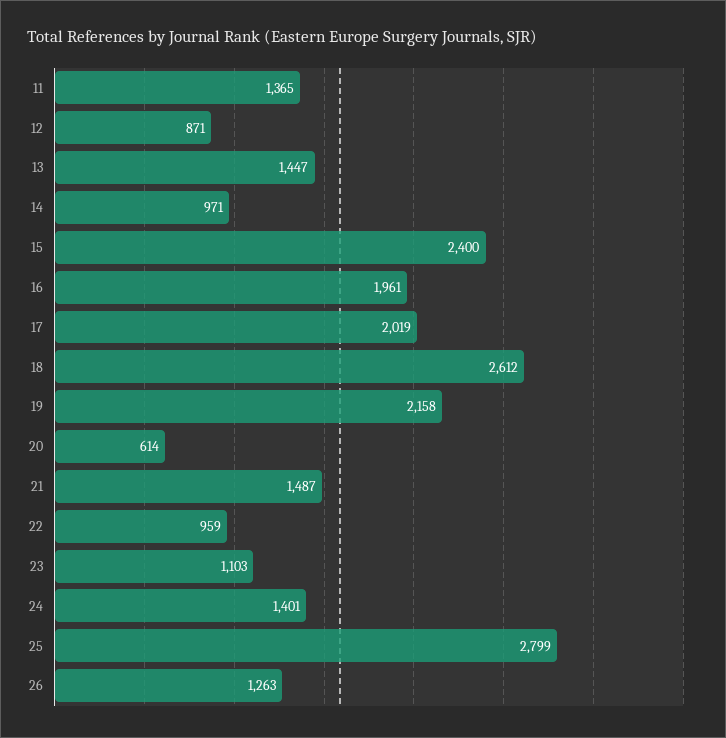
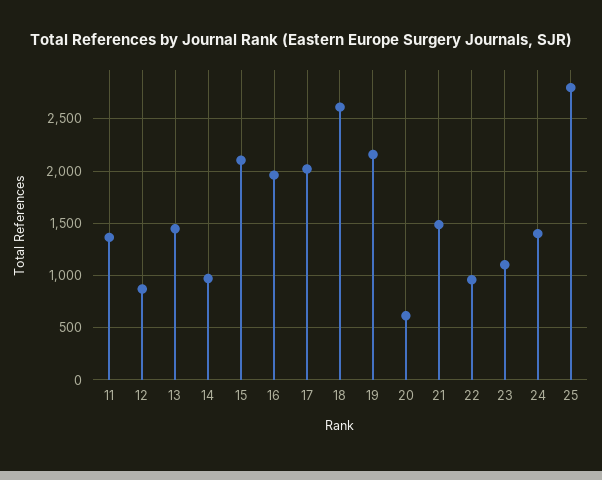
15: 2400 -> 2100
26: 1263 -> none

